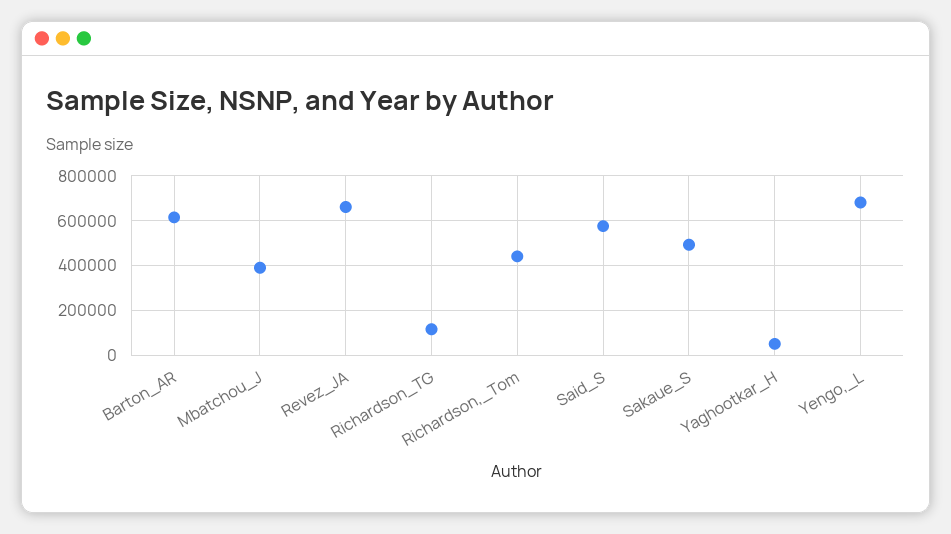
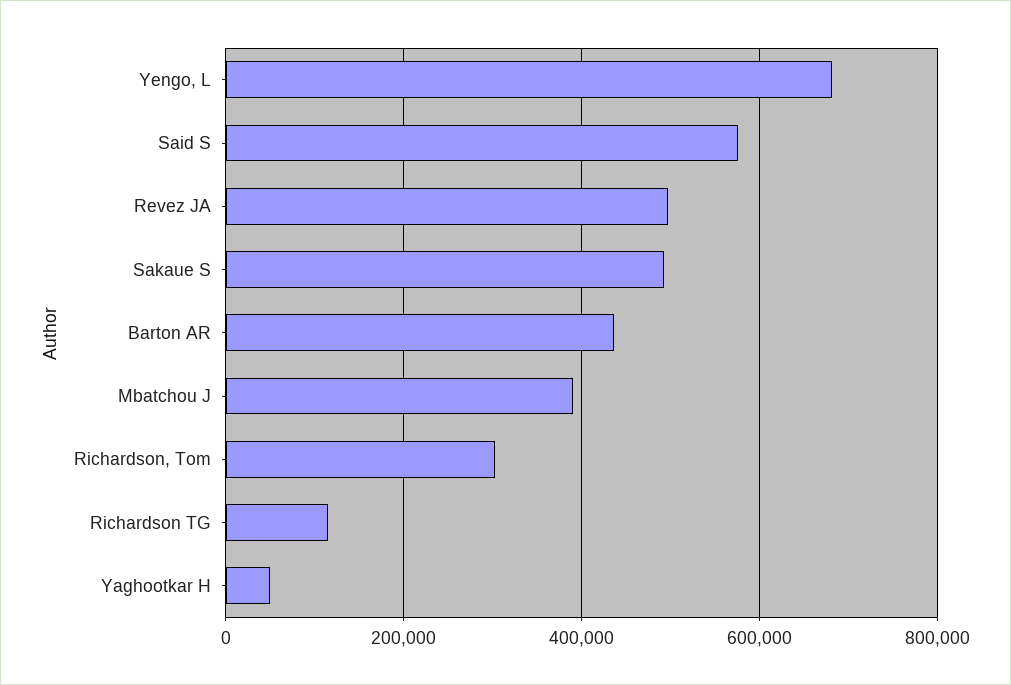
Barton_AR: 600000 -> 440000
Revez_JA: 650000 -> 500000
Richardson,_Tom: 450000 -> 300000

